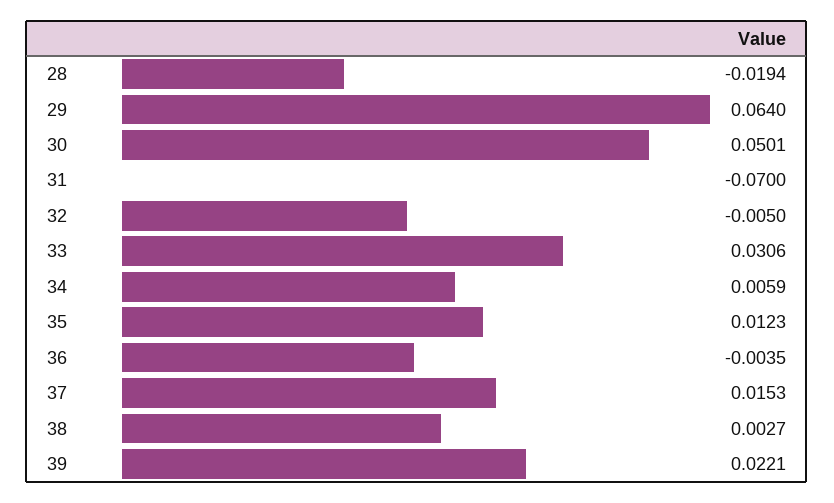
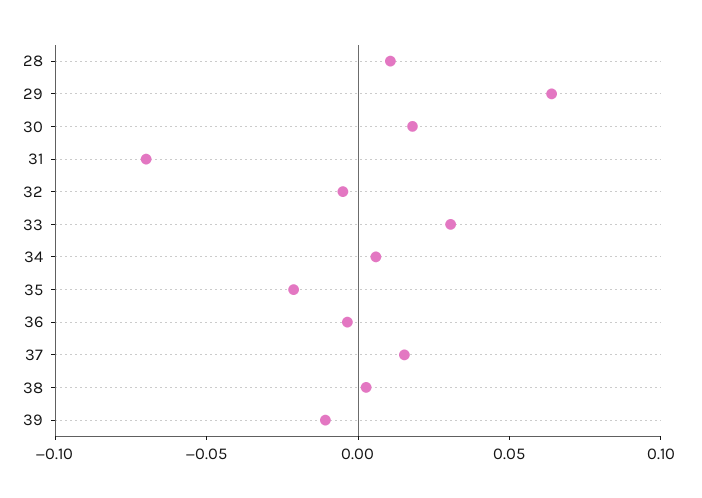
28: -0.0194 -> 0.01
30: 0.0501 -> 0.02
35: 0.0123 -> -0.02
39: 0.0221 -> -0.01

